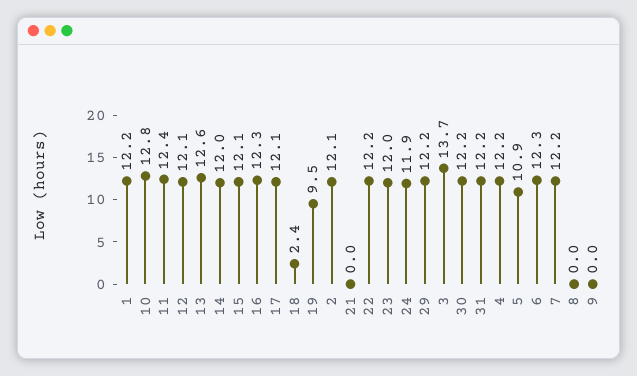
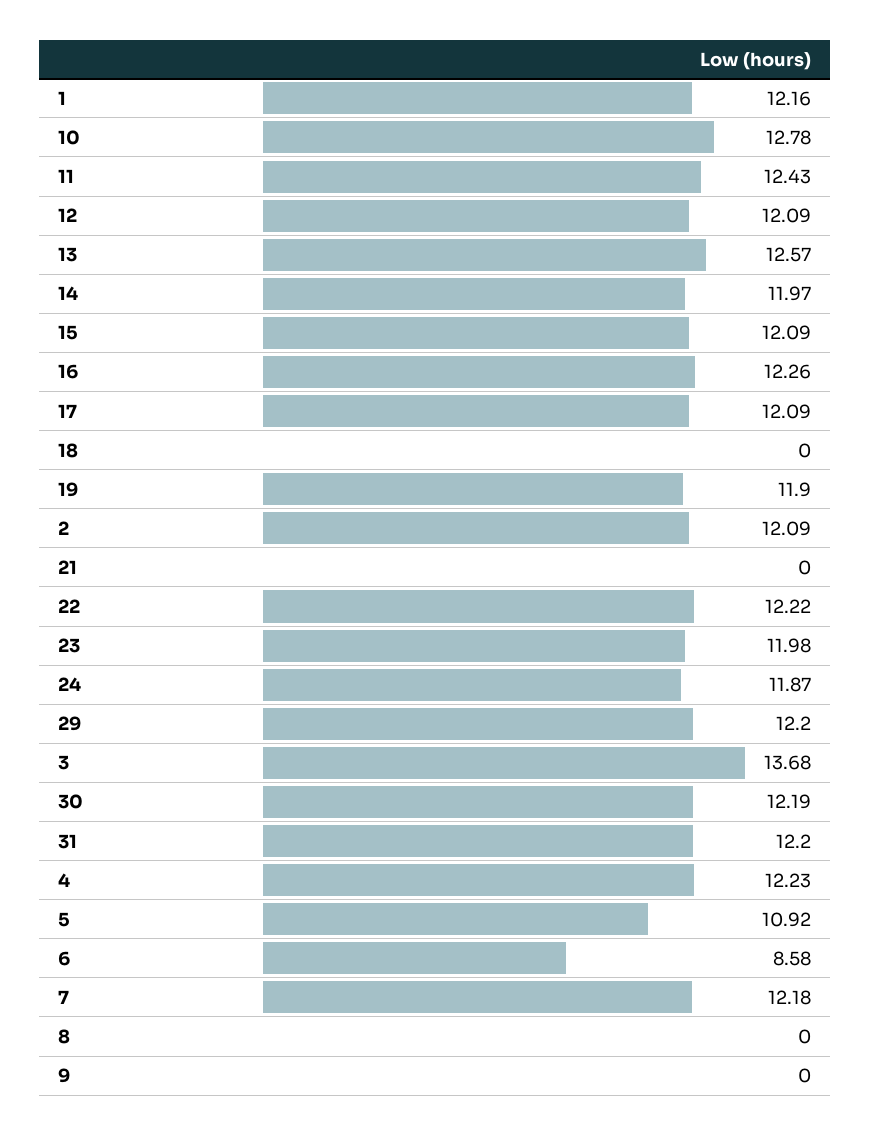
18: 2.4 -> 0
19: 9.5 -> 11.9
6: 12.3 -> 8.58

